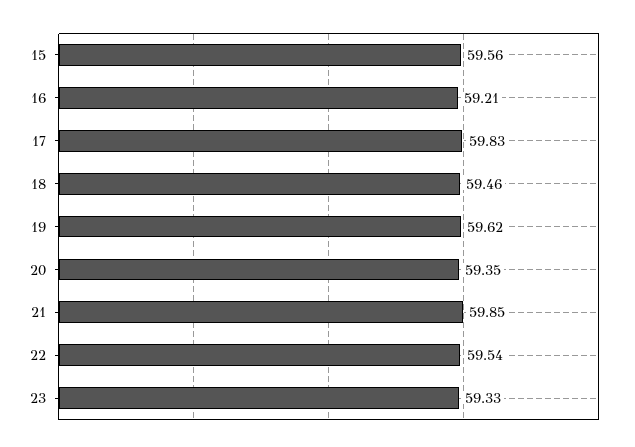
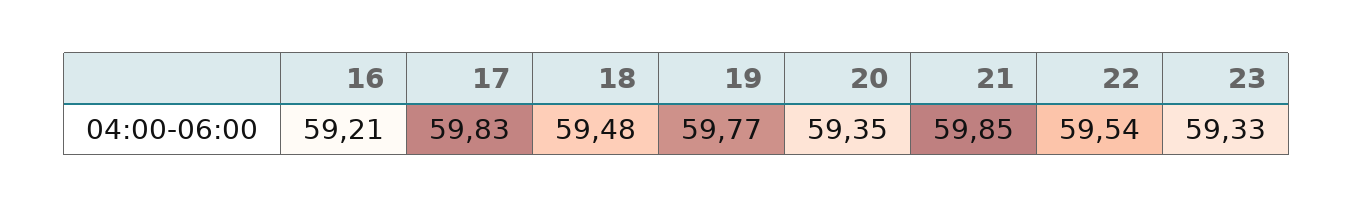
15: 59.56 -> none
18: 59.46 -> 59.48
19: 59.62 -> 59.77

